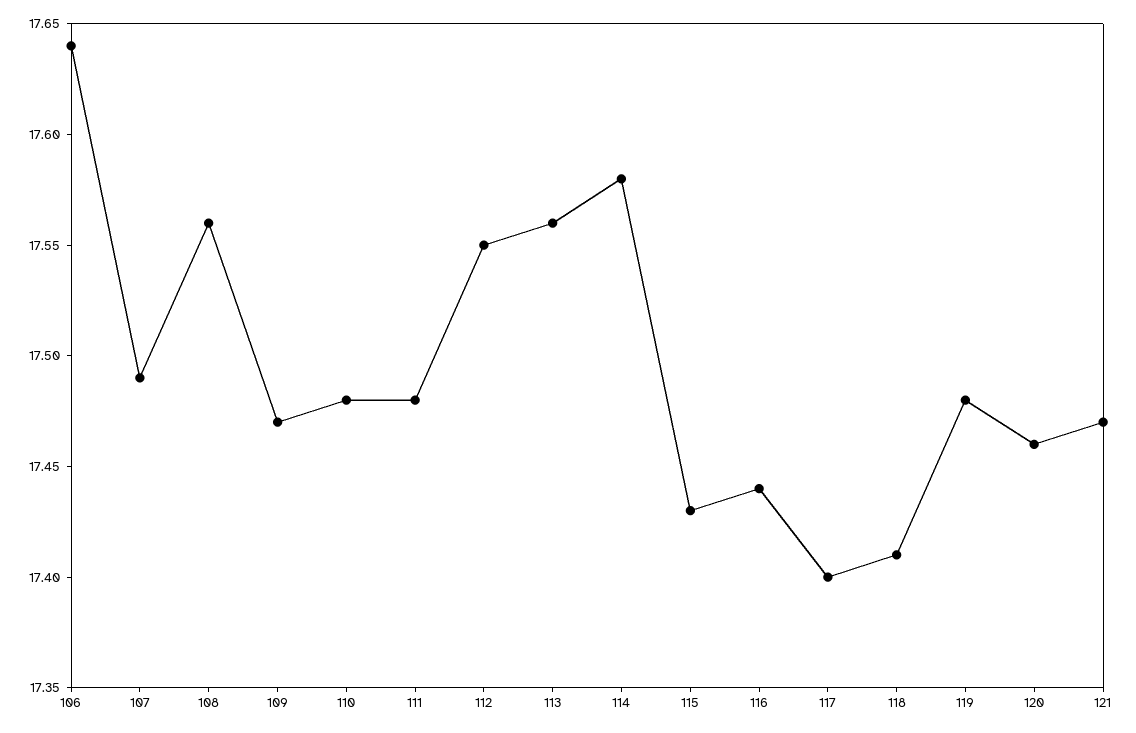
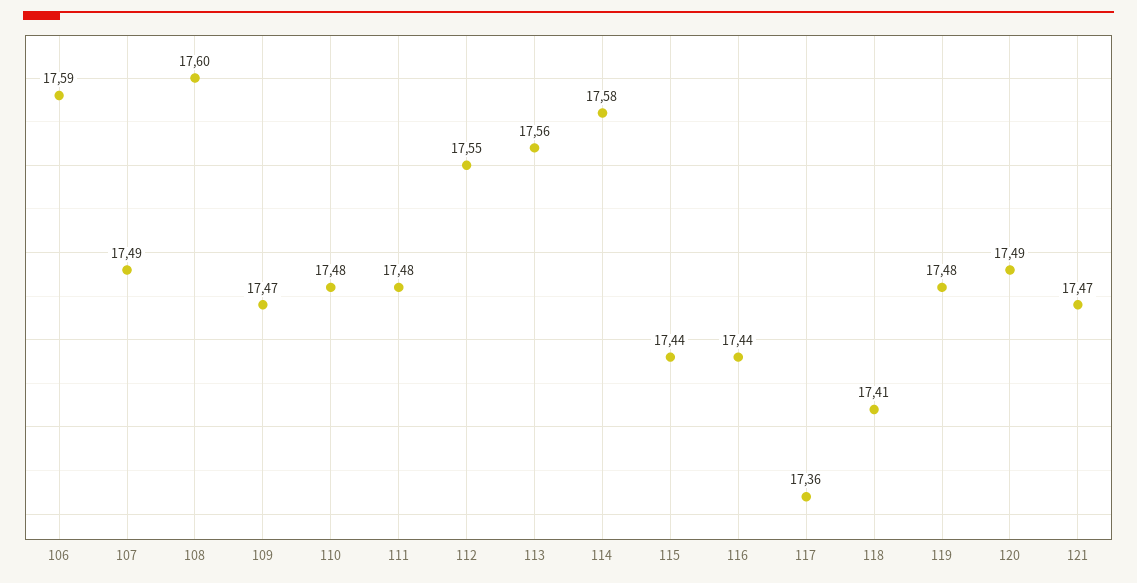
106: 17.64 -> 17.59
108: 17.56 -> 17.6
115: 17.43 -> 17.44
117: 17.4 -> 17.36
120: 17.46 -> 17.49

